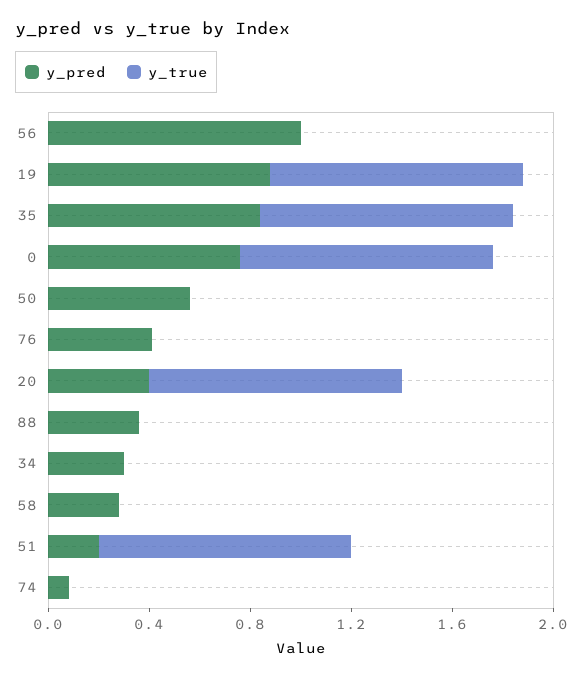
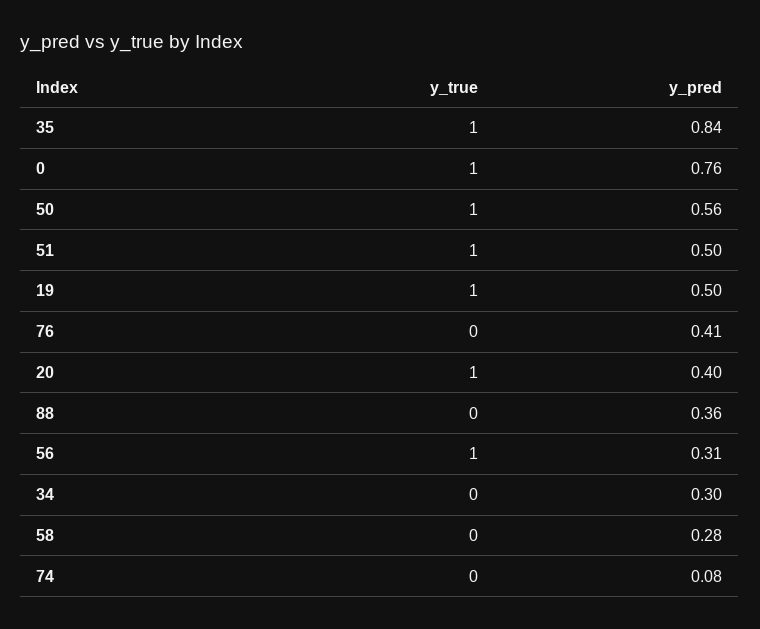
y_pred, 56: 1 -> 0.31
y_true, 56: 0 -> 1
y_pred, 19: 0.9 -> 0.5
y_true, 50: 0 -> 1
y_pred, 51: 0.2 -> 0.5

